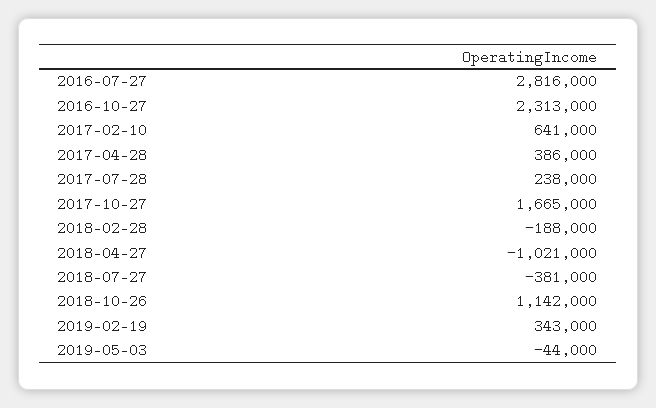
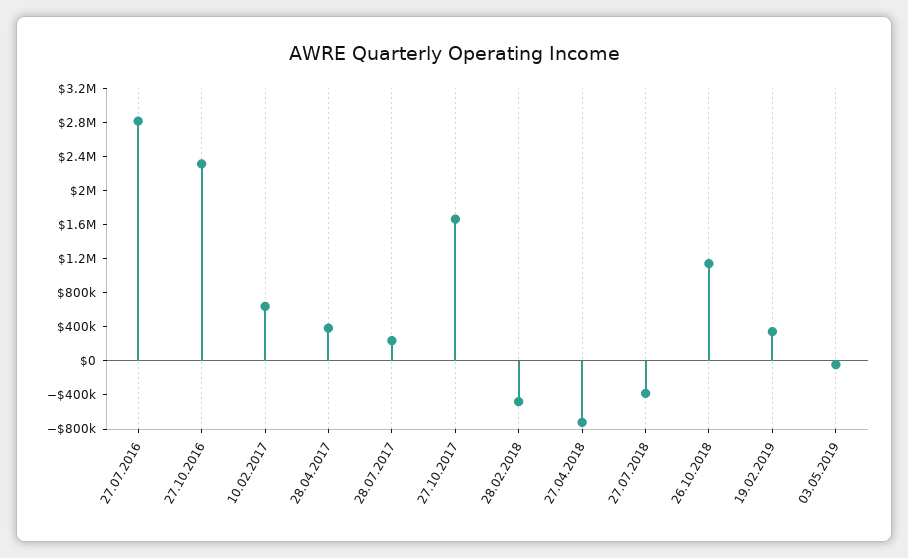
2018-02-28: -188000 -> -500000
2018-04-27: -1021000 -> -700000

